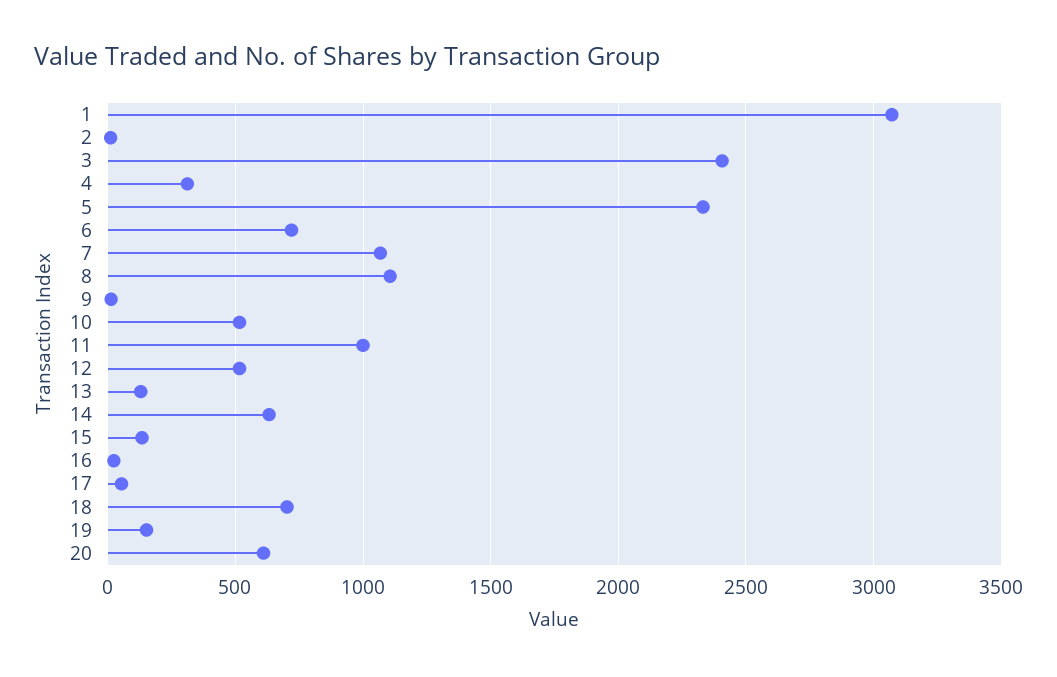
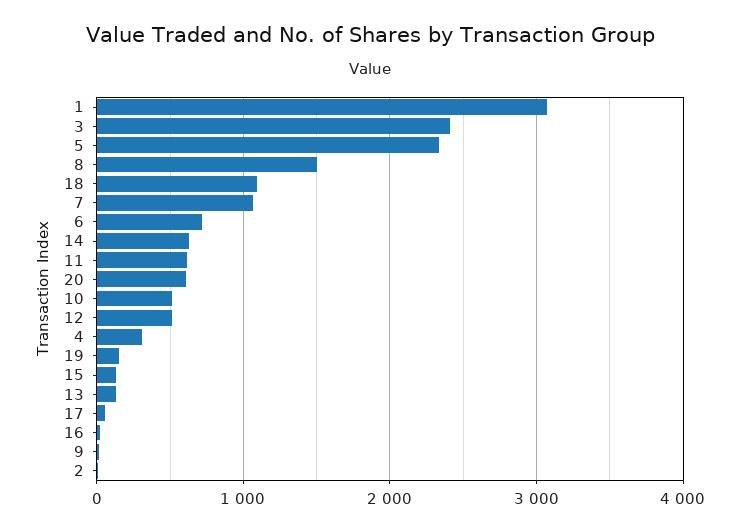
8: 1100 -> 1500
11: 1000 -> 600
18: 700 -> 1100

